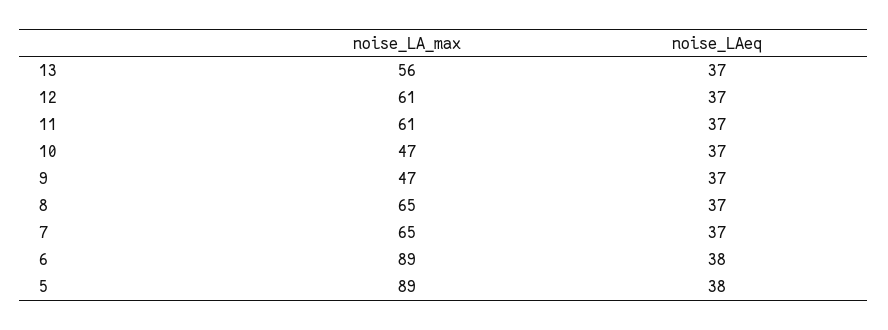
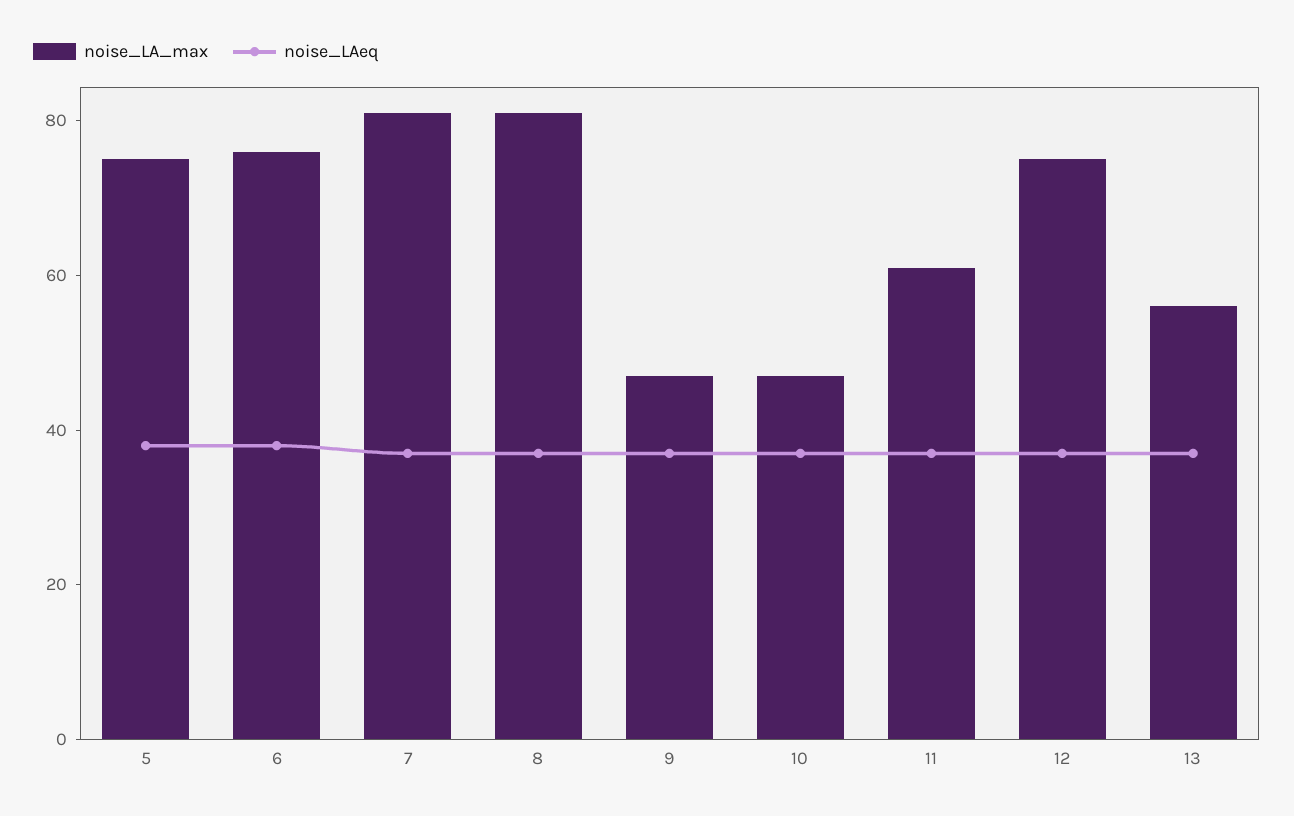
noise_LA_max, 12: 61 -> 75
noise_LA_max, 8: 65 -> 80
noise_LA_max, 7: 65 -> 80
noise_LA_max, 6: 89 -> 75
noise_LA_max, 5: 89 -> 75

